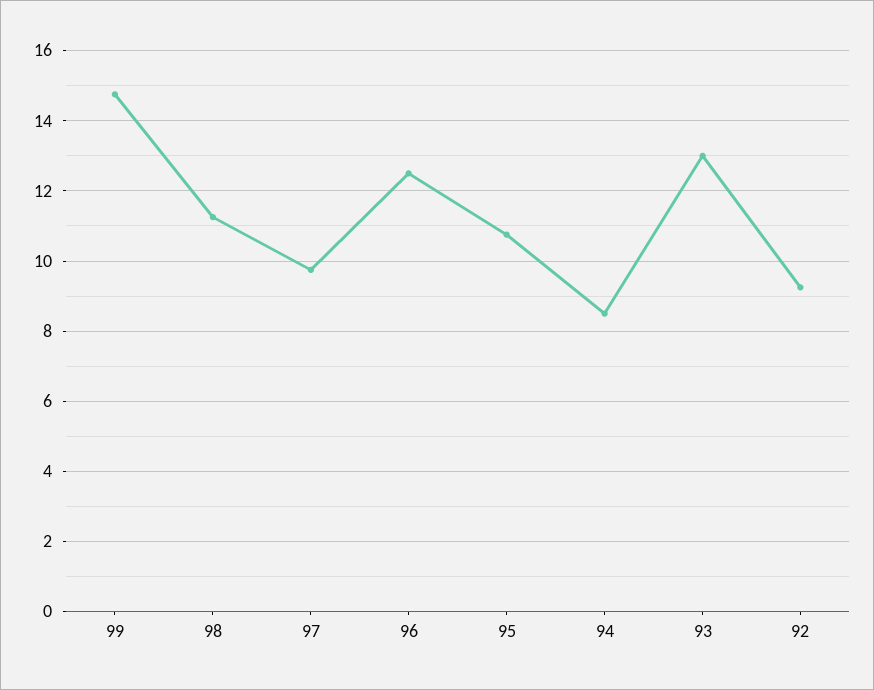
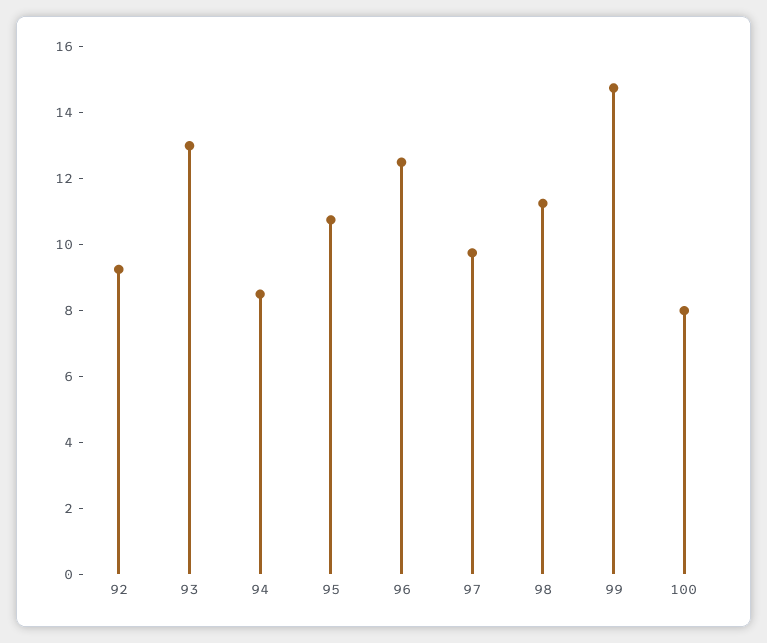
100: none -> 8

